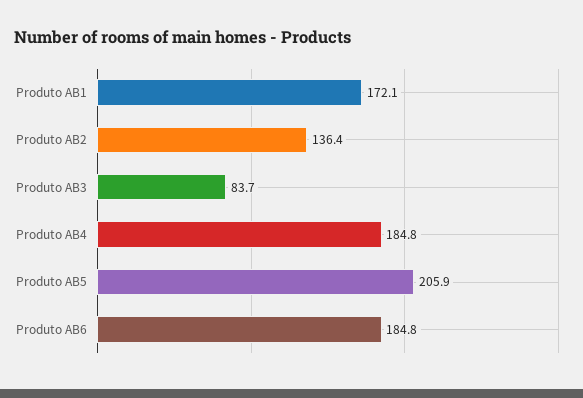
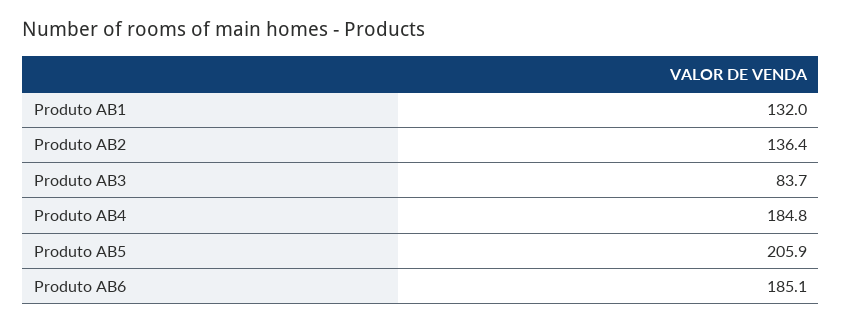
Produto AB1: 172.1 -> 132
Produto AB6: 184.8 -> 185.1

